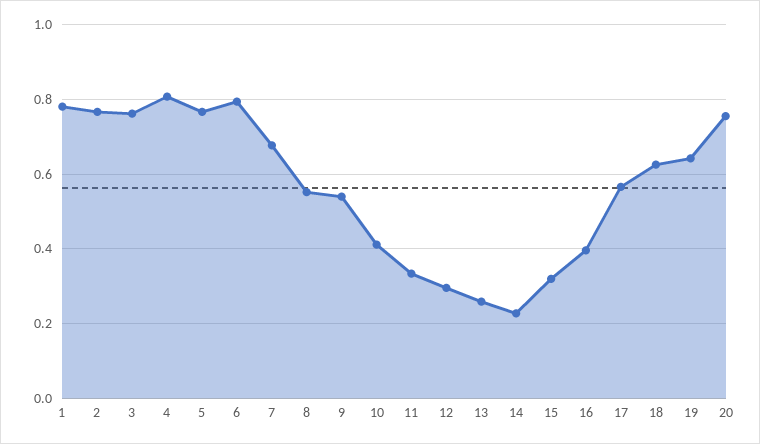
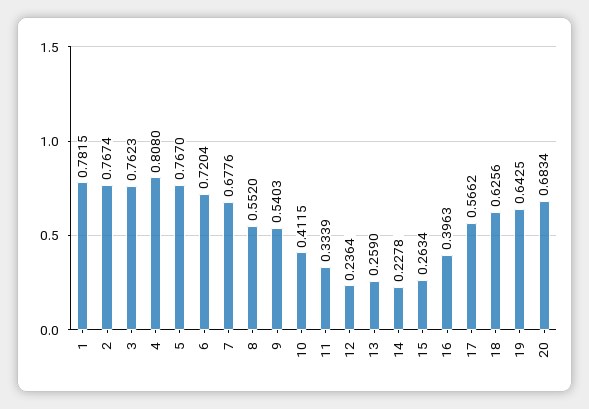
6: 0.8 -> 0.7204
12: 0.3 -> 0.2364
15: 0.32 -> 0.2634
20: 0.76 -> 0.6834

